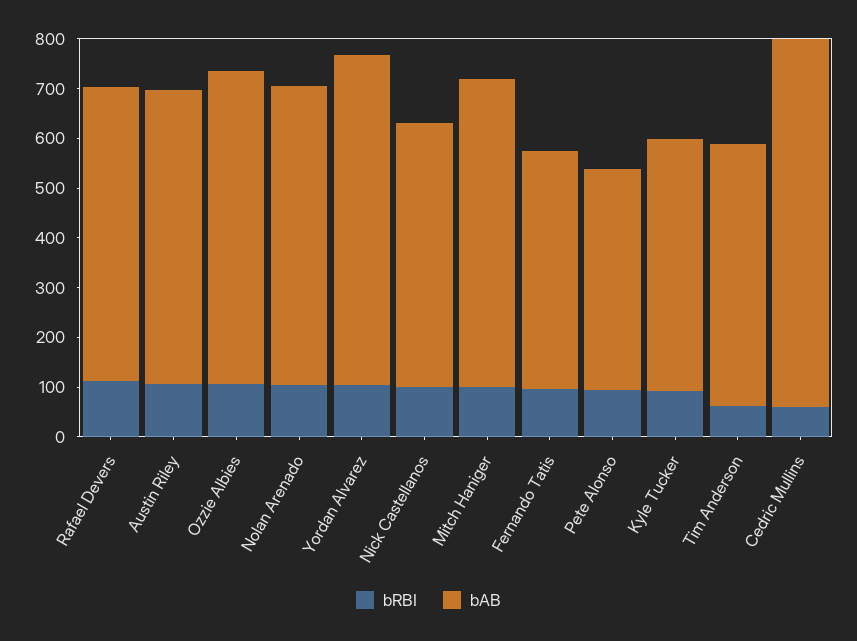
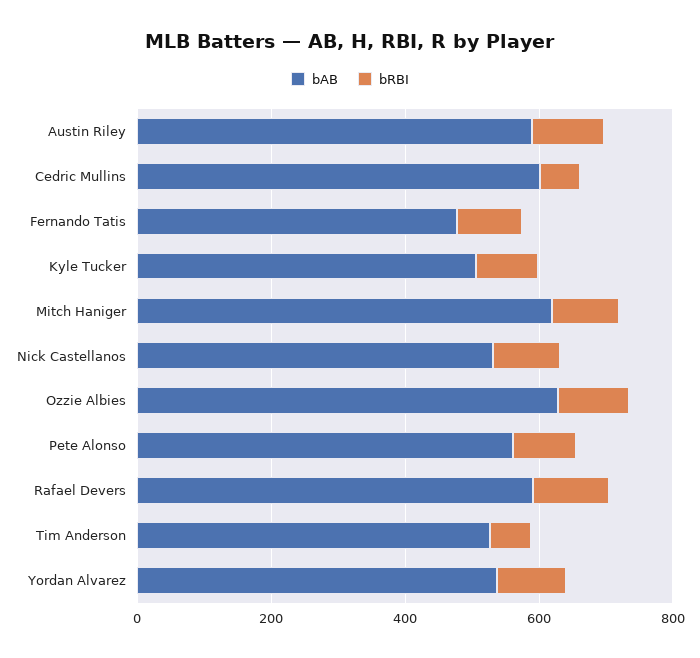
bRBI, Nolan Arenado: 100 -> none
bAB, Nolan Arenado: 600 -> none
bAB, Yordan Alvarez: 660 -> 550
bAB, Pete Alonso: 440 -> 550
bAB, Cedric Mullins: 740 -> 600

